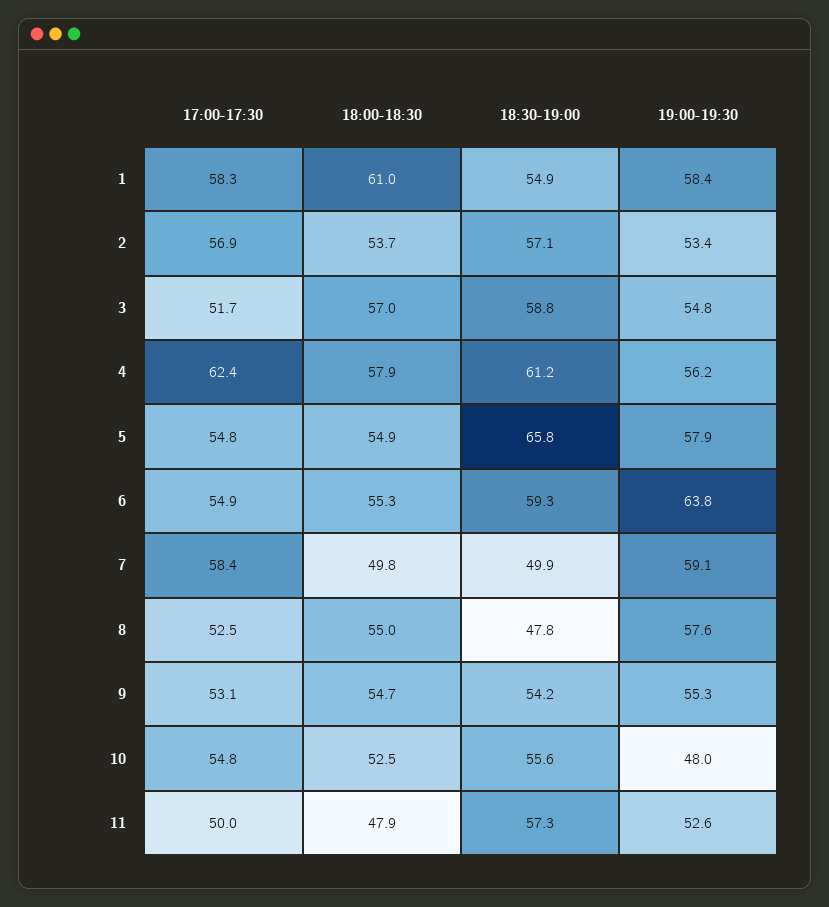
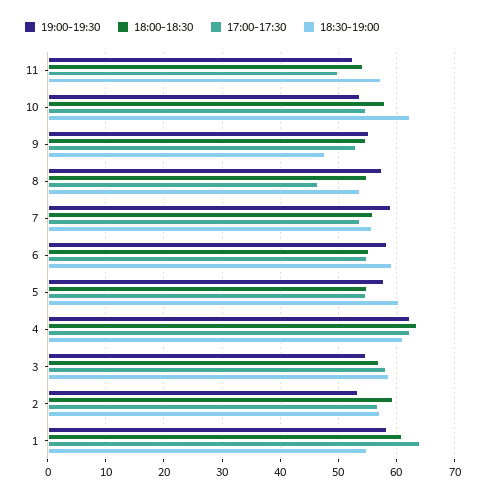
17:00-17:30, 1: 58.3 -> 64
18:00-18:30, 2: 53.7 -> 60
17:00-17:30, 3: 51.7 -> 58
18:00-18:30, 4: 57.9 -> 64
19:00-19:30, 4: 56.2 -> 62
18:30-19:00, 5: 65.8 -> 60
19:00-19:30, 6: 63.8 -> 58
17:00-17:30, 7: 58.4 -> 54
18:00-18:30, 7: 49.8 -> 56
18:30-19:00, 7: 49.9 -> 56
17:00-17:30, 8: 52.5 -> 46
18:30-19:00, 8: 47.8 -> 54
18:30-19:00, 9: 54.2 -> 48
18:00-18:30, 10: 52.5 -> 58
18:30-19:00, 10: 55.6 -> 62
19:00-19:30, 10: 48 -> 54
18:00-18:30, 11: 47.9 -> 54

